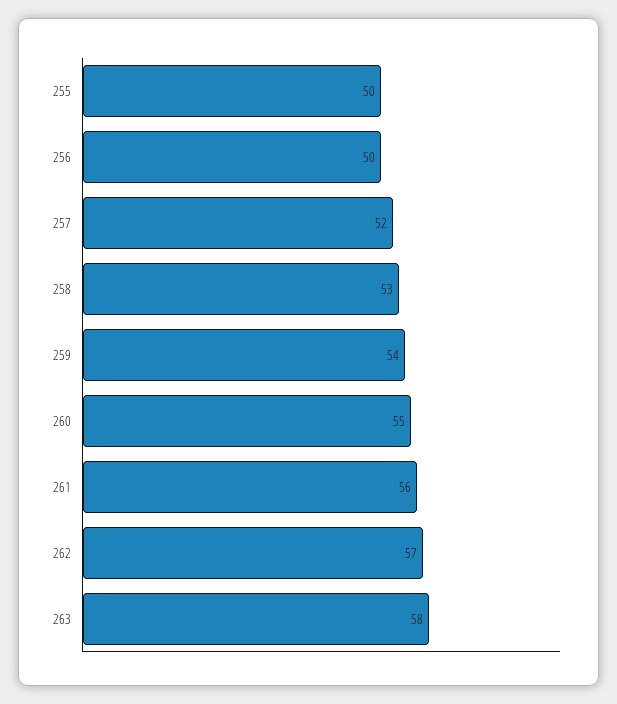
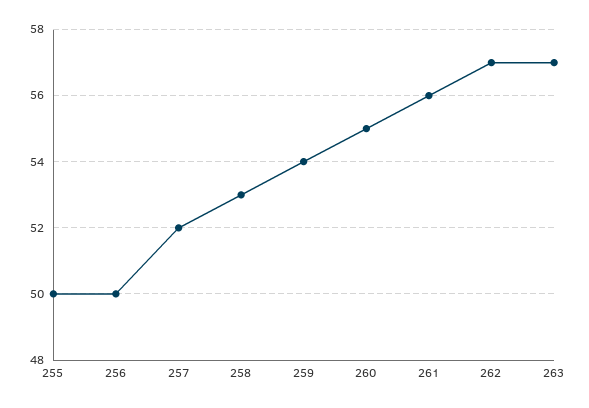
263: 58 -> 57

